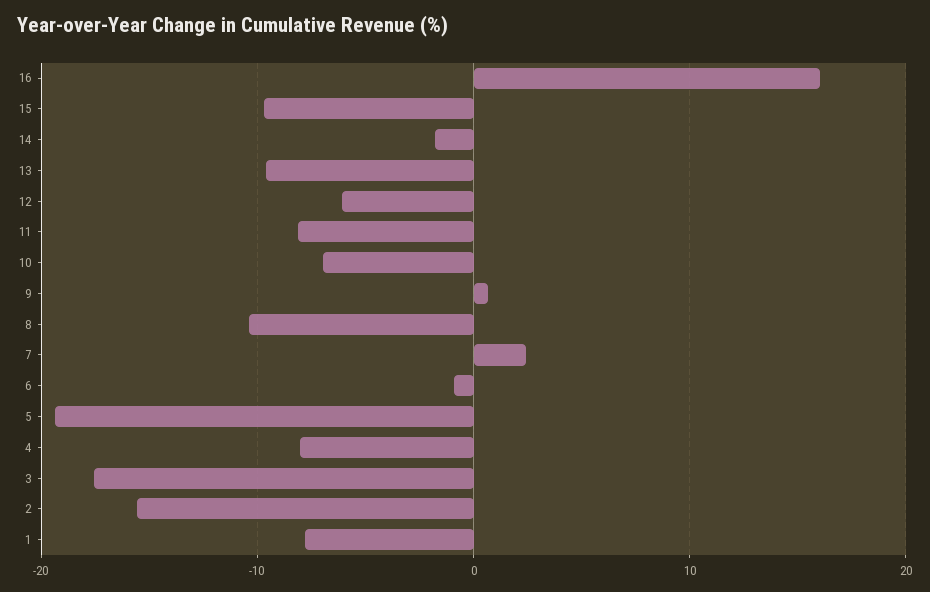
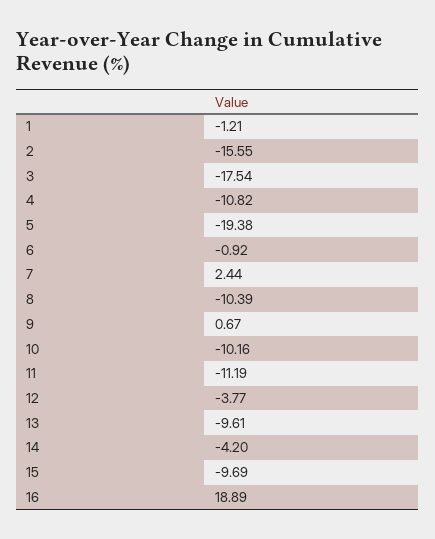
16: 16 -> 18.89
14: -2 -> -4.2
12: -6 -> -3.77
11: -8 -> -11.19
10: -7 -> -10.16
4: -8 -> -10.82
1: -8 -> -1.21

